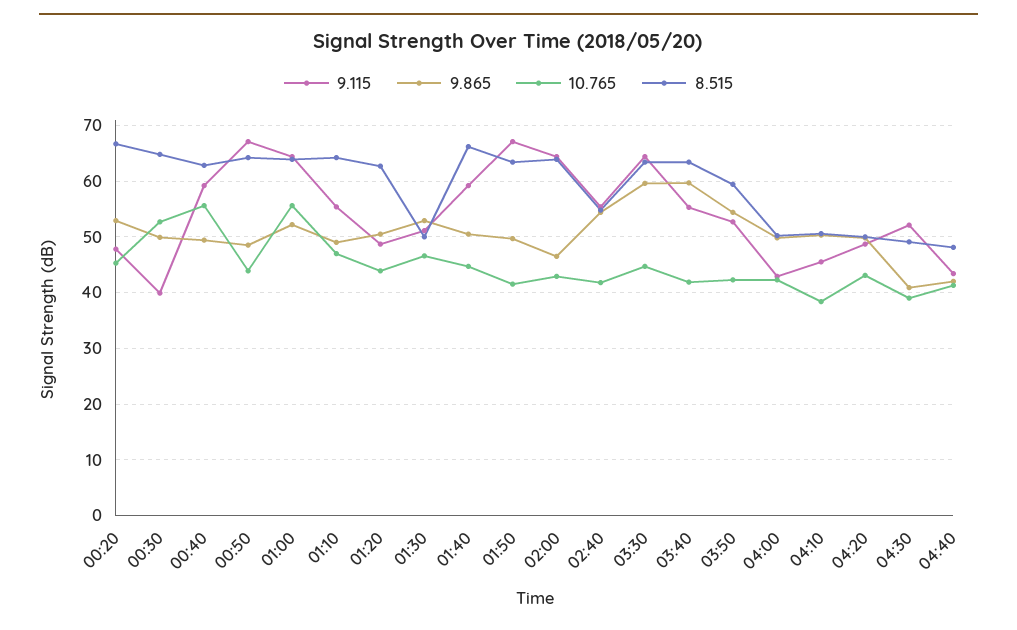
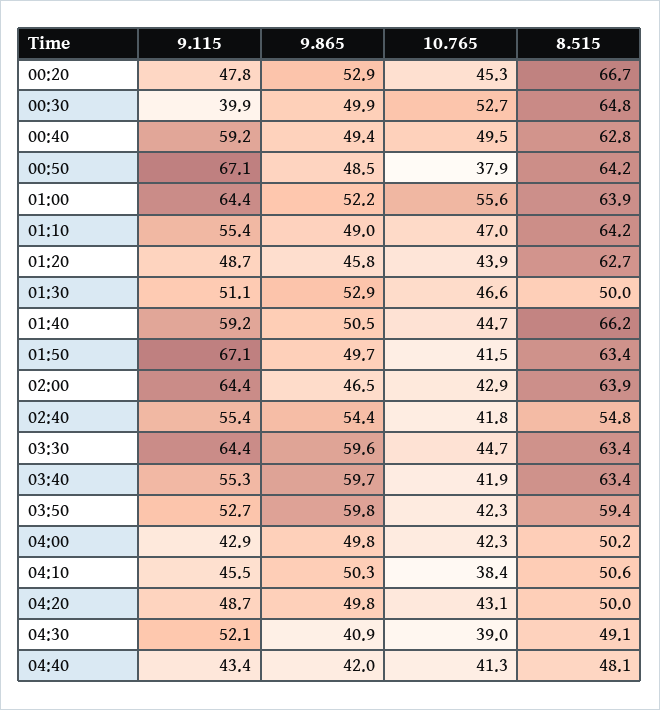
10.765, 00:40: 56 -> 49.5
10.765, 00:50: 44 -> 37.9
9.865, 01:20: 50 -> 45.8
9.865, 03:50: 54 -> 59.8

